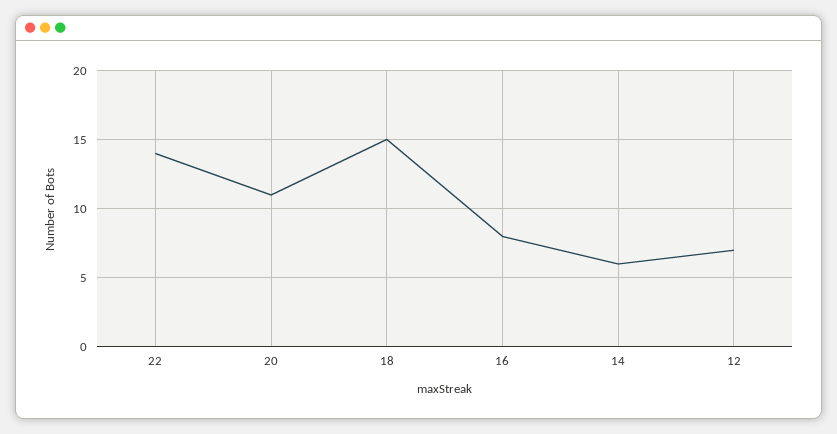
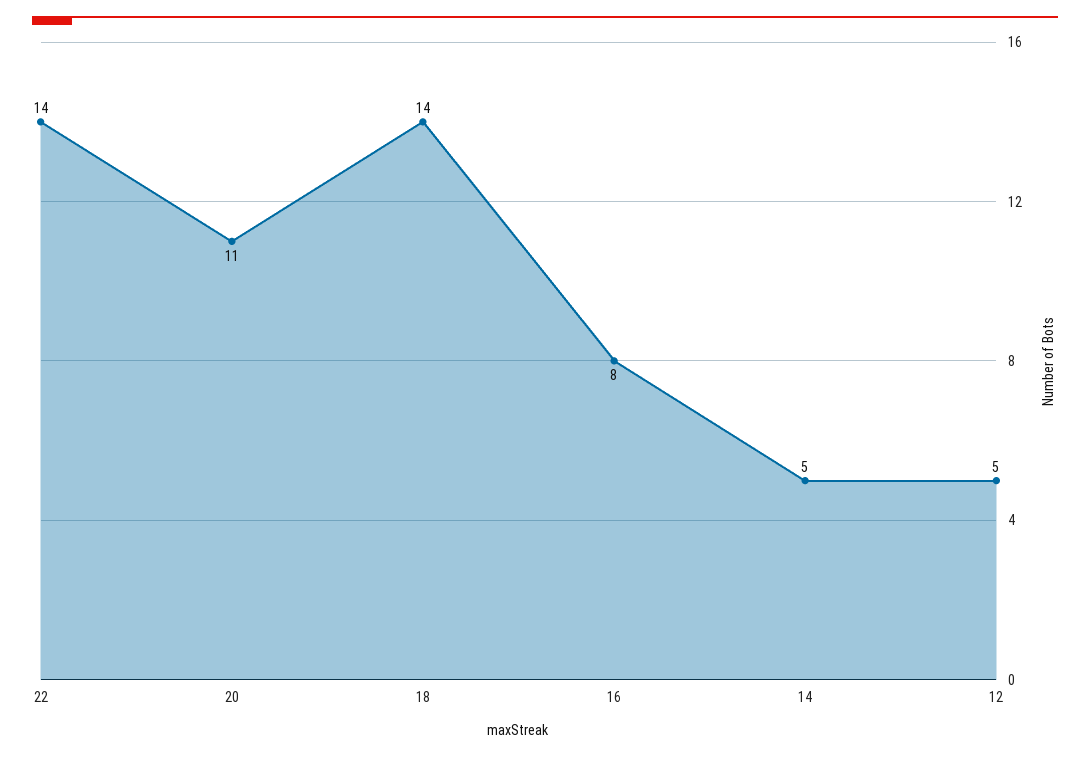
18: 15 -> 14
14: 6 -> 5
12: 7 -> 5

